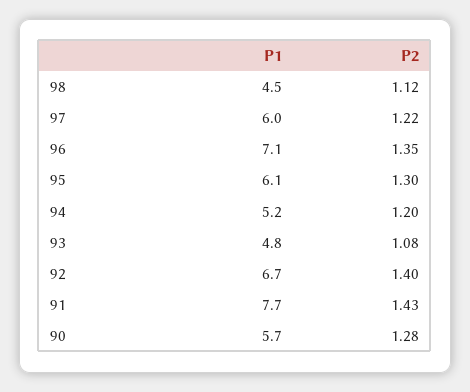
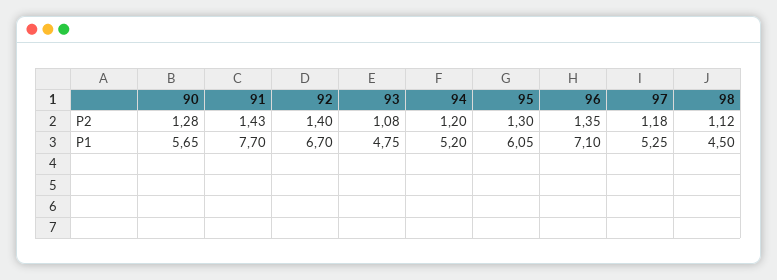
P1, 97: 6 -> 5.25
P2, 97: 1.22 -> 1.18

